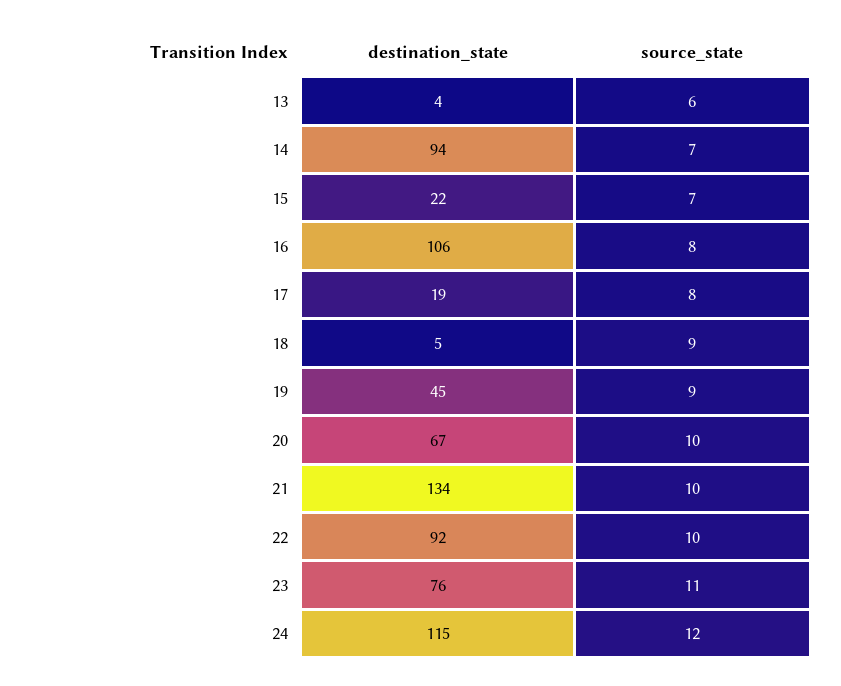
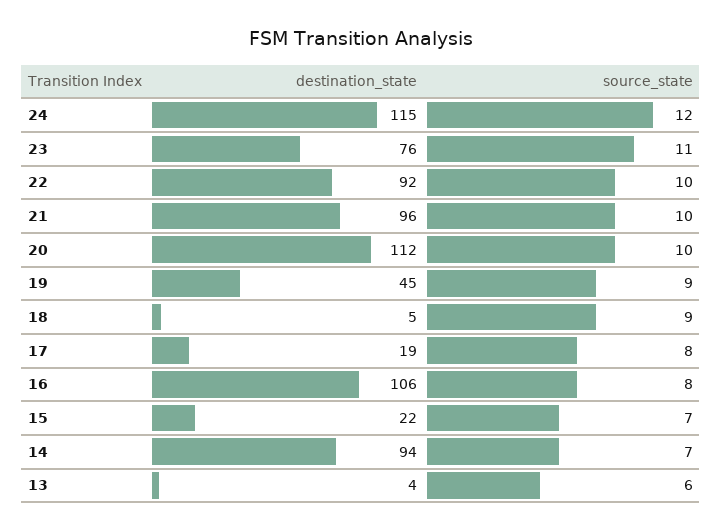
destination_state, 20: 67 -> 112
destination_state, 21: 134 -> 96

